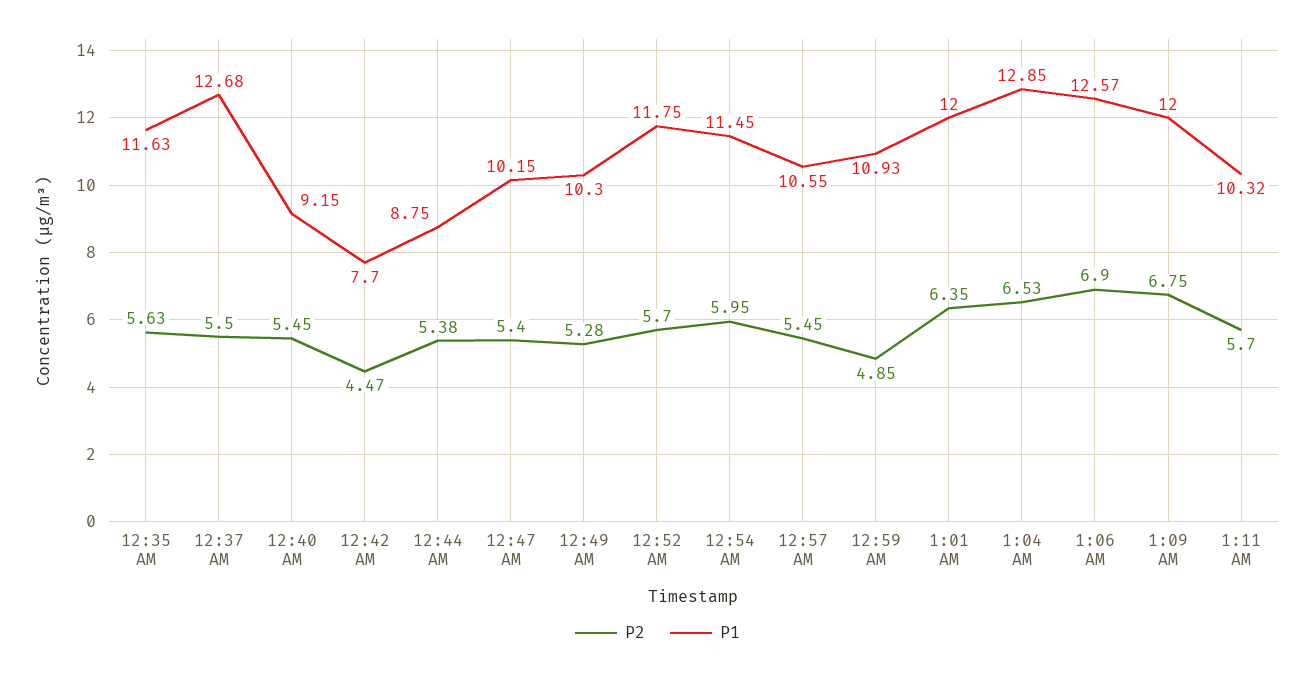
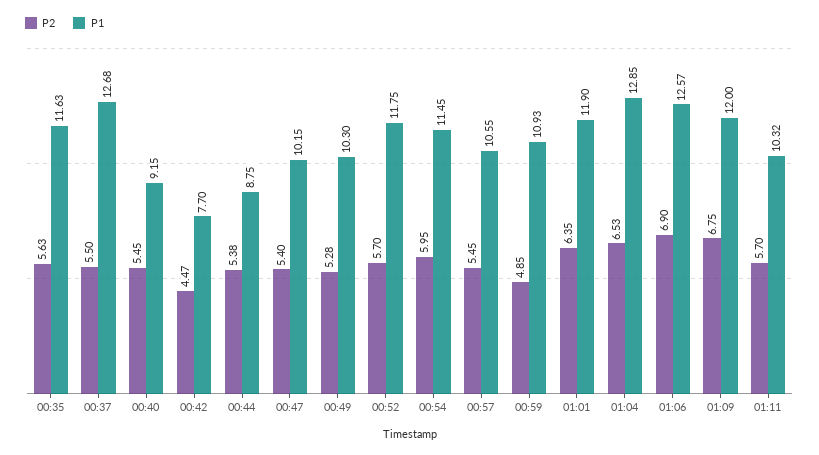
P1, 1:01 AM: 12 -> 11.9

